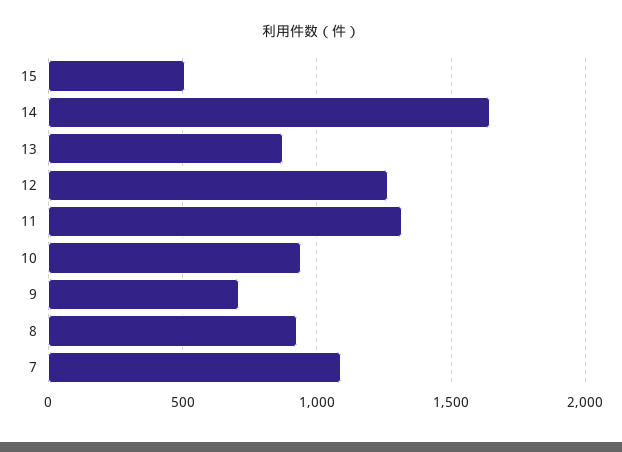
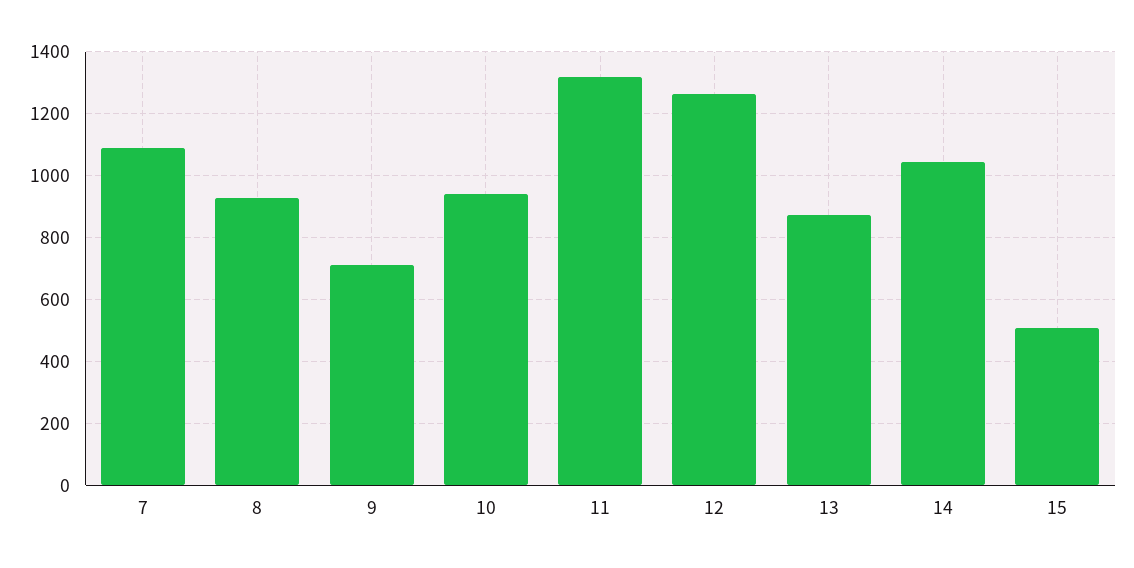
14: 1650 -> 1040

